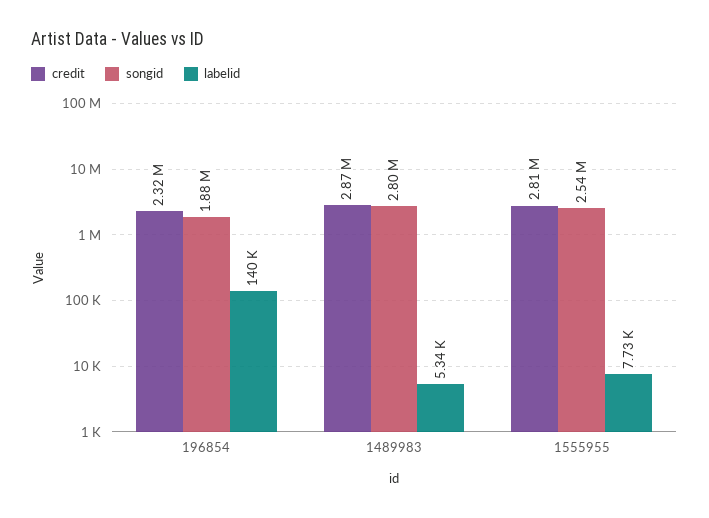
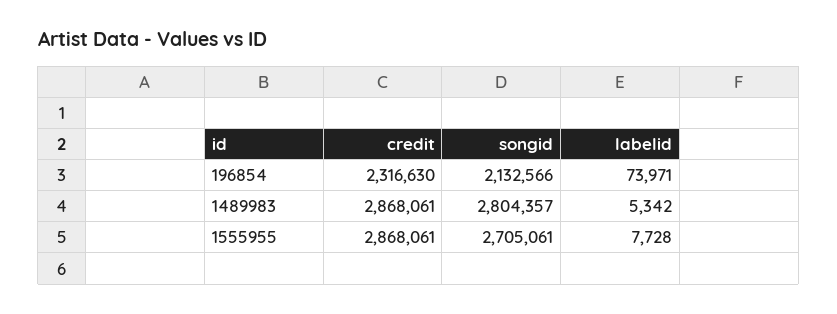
songid, 196854: 1880000 -> 2132566
labelid, 196854: 140000 -> 73971
credit, 1555955: 2810000 -> 2868061
songid, 1555955: 2540000 -> 2705061

